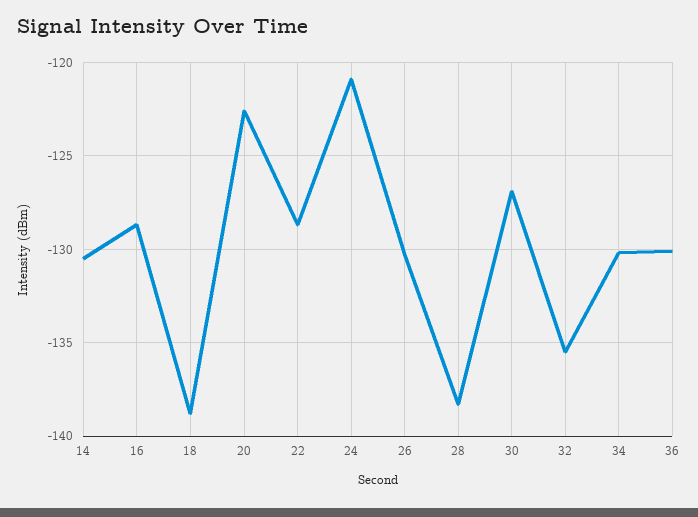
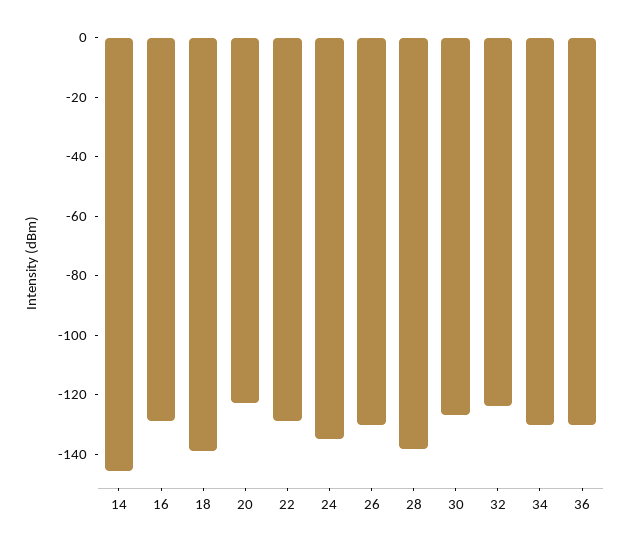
14: -130.5 -> -145
24: -121 -> -135
32: -135.5 -> -125

